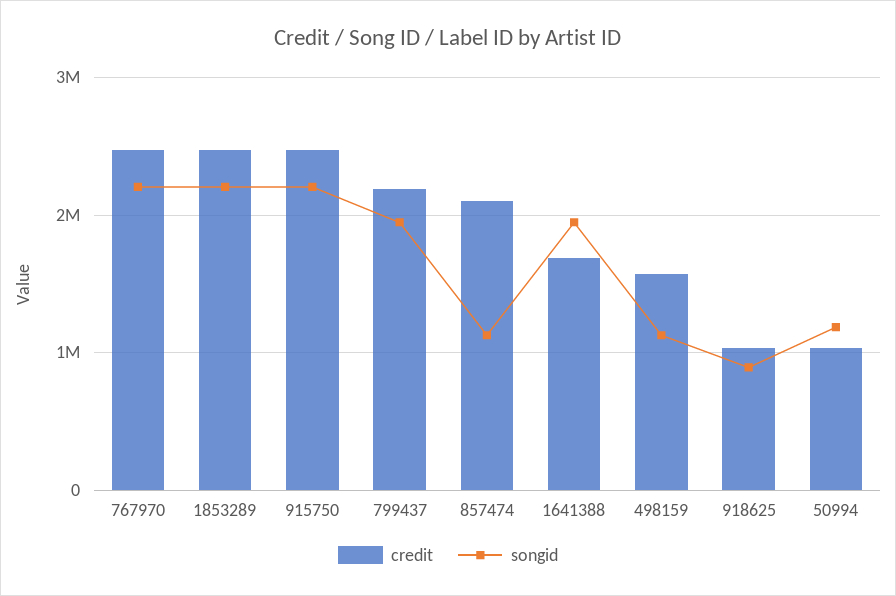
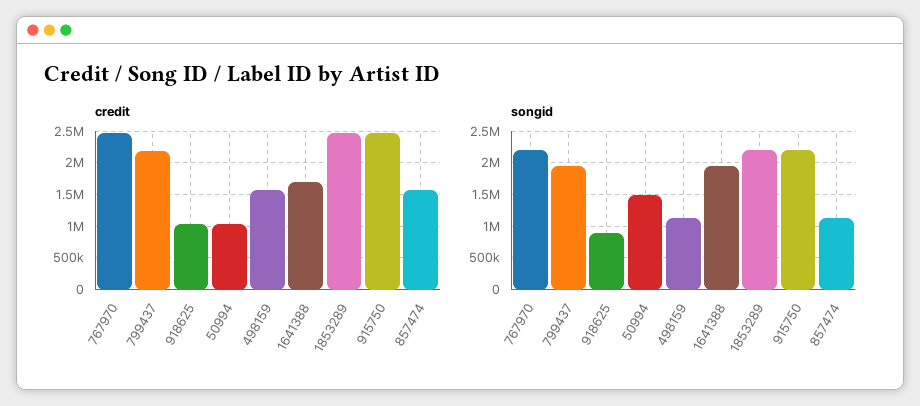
credit, 857474: 2100000 -> 1600000
songid, 50994: 1200000 -> 1500000

